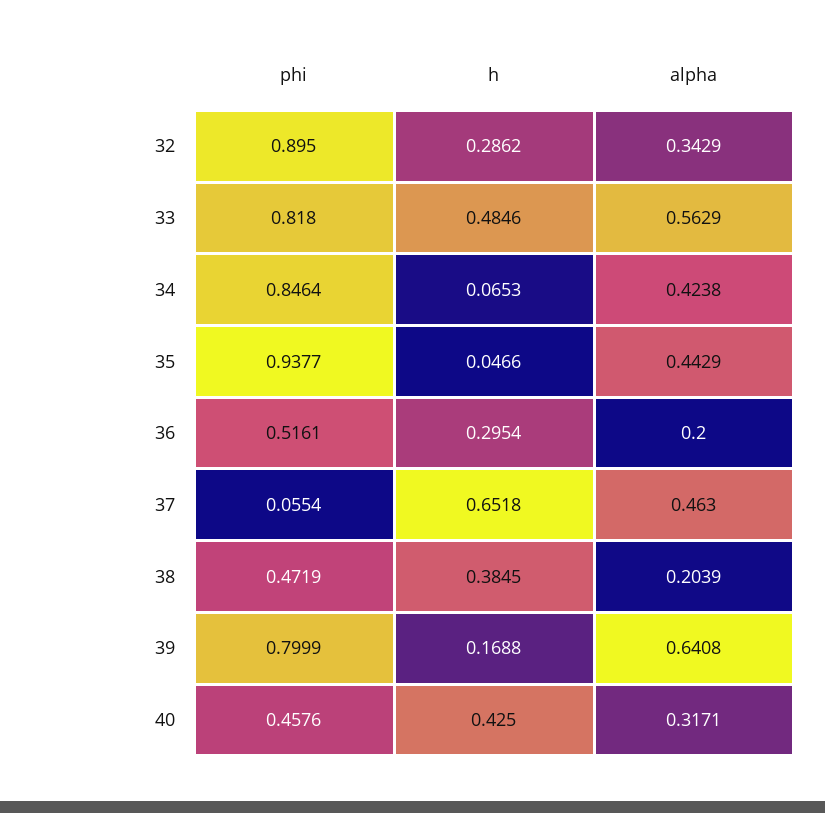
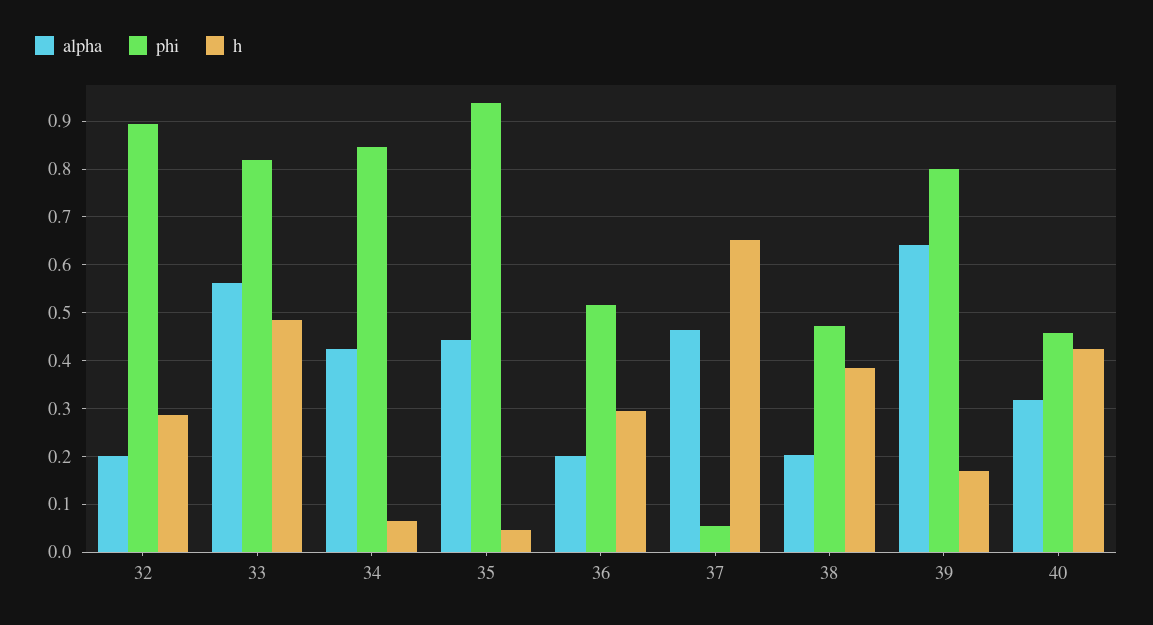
alpha, 32: 0.3429 -> 0.2

